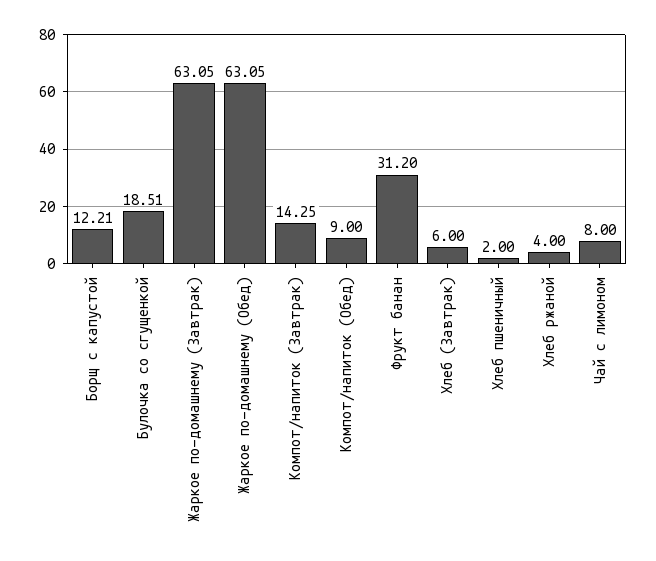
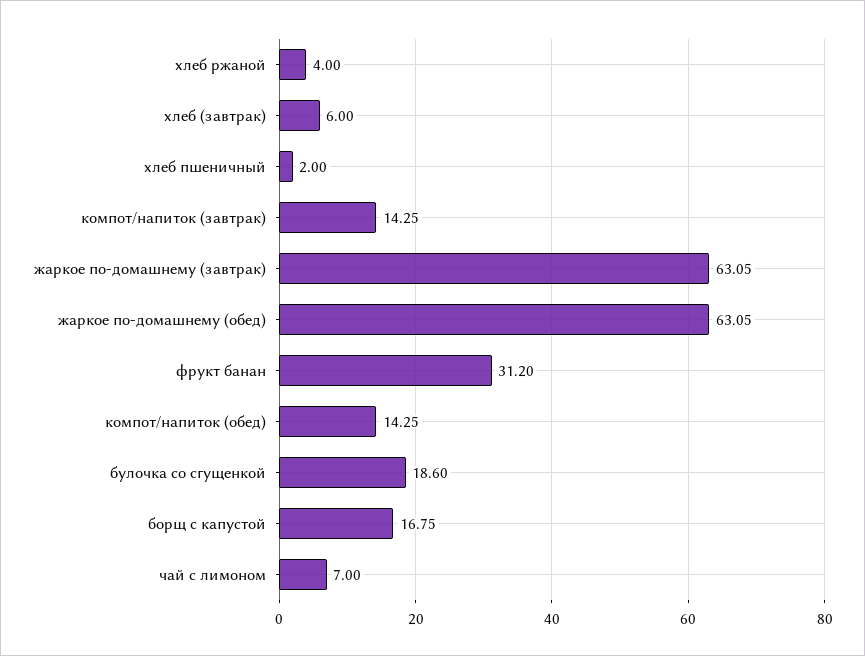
Борщ с капустой: 12.21 -> 16.75
Булочка со сгущенкой: 18.51 -> 18.6
Компот/напиток (Обед): 9 -> 14.25
Чай с лимоном: 8 -> 7

